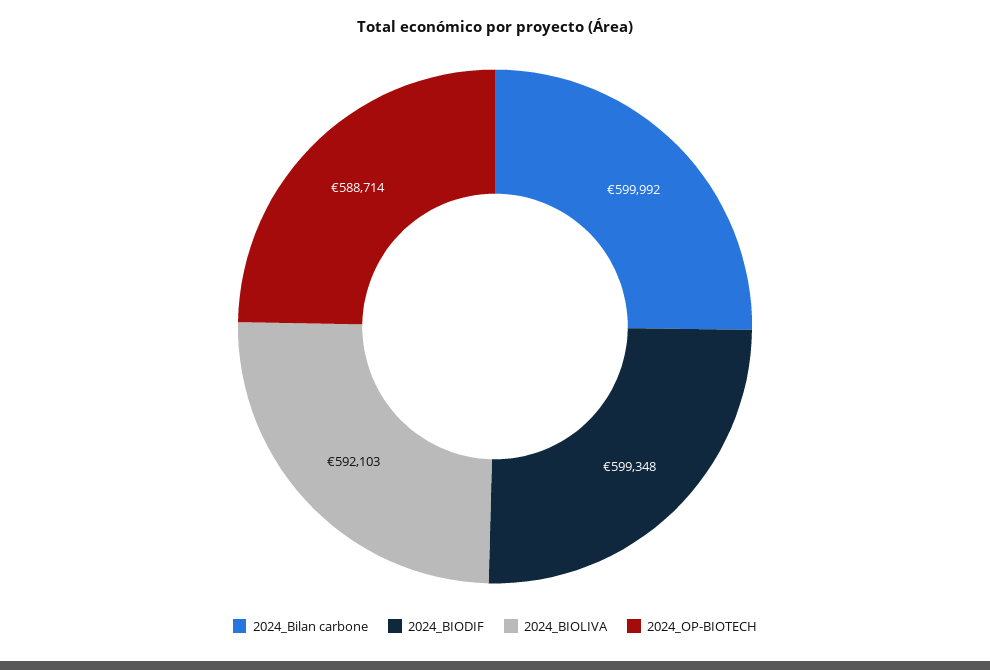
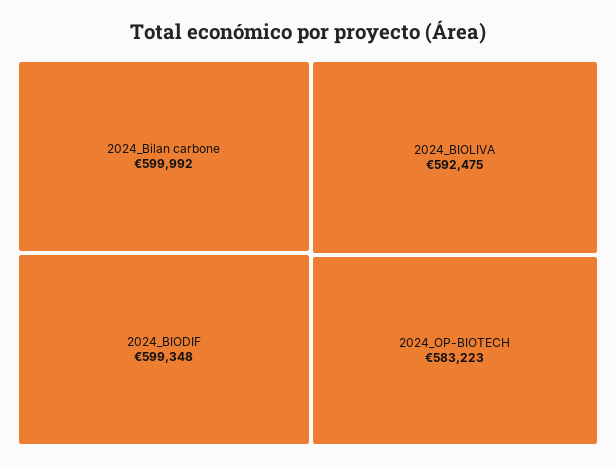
2024_BIOLIVA: 592103 -> 592475
2024_OP-BIOTECH: 588714 -> 583223

